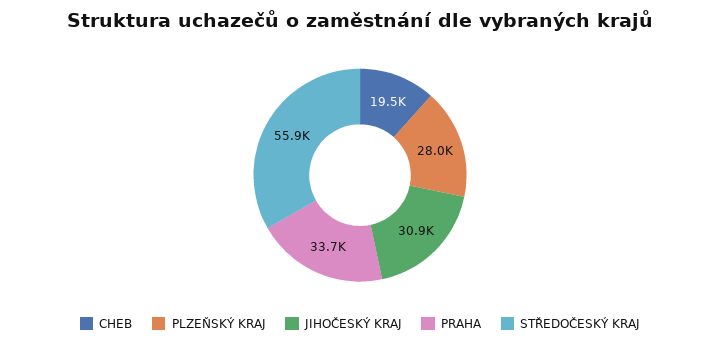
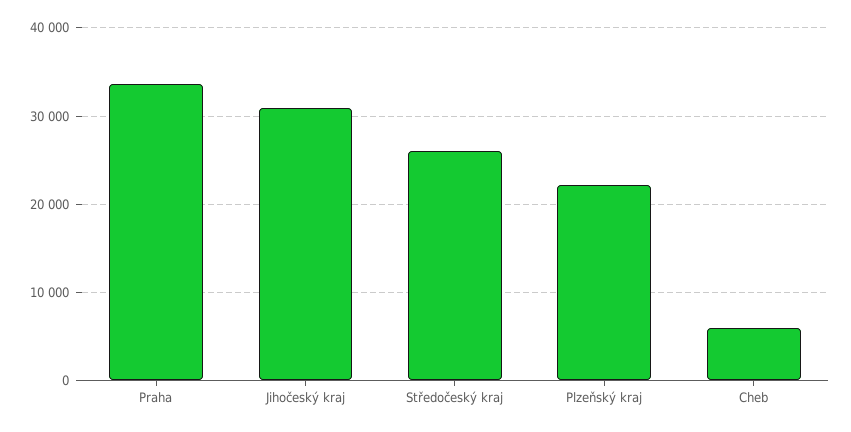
CHEB: 19500 -> 6000
PLZEŇSKÝ KRAJ: 28000 -> 22000
STŘEDOČESKÝ KRAJ: 55900 -> 26000

